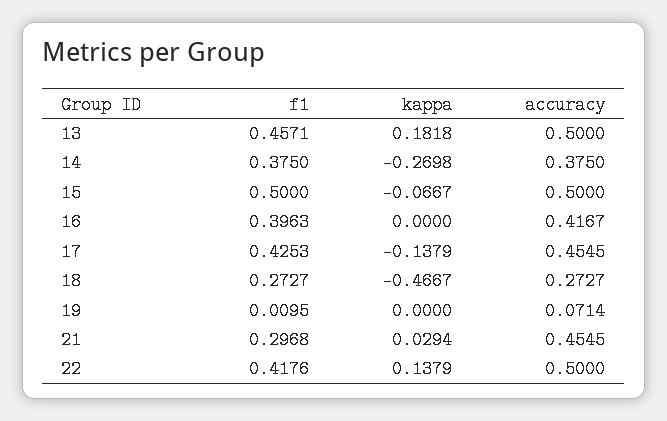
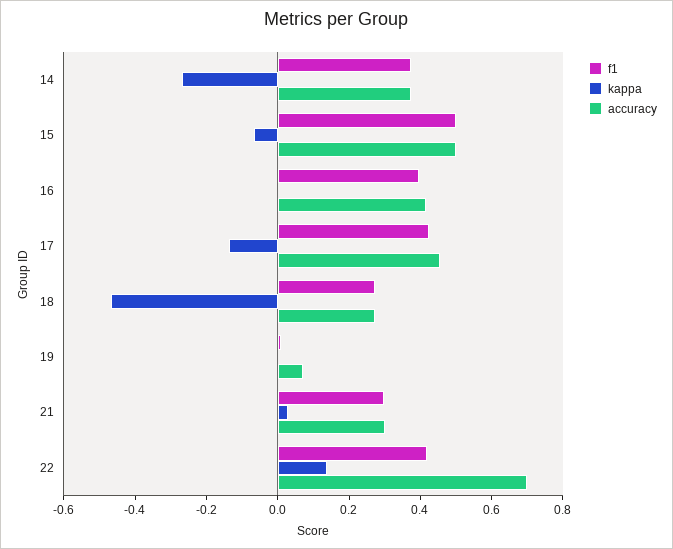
f1, 13: 0.4571 -> none
kappa, 13: 0.1818 -> none
accuracy, 13: 0.5 -> none
accuracy, 21: 0.4545 -> 0.3
accuracy, 22: 0.5 -> 0.7

